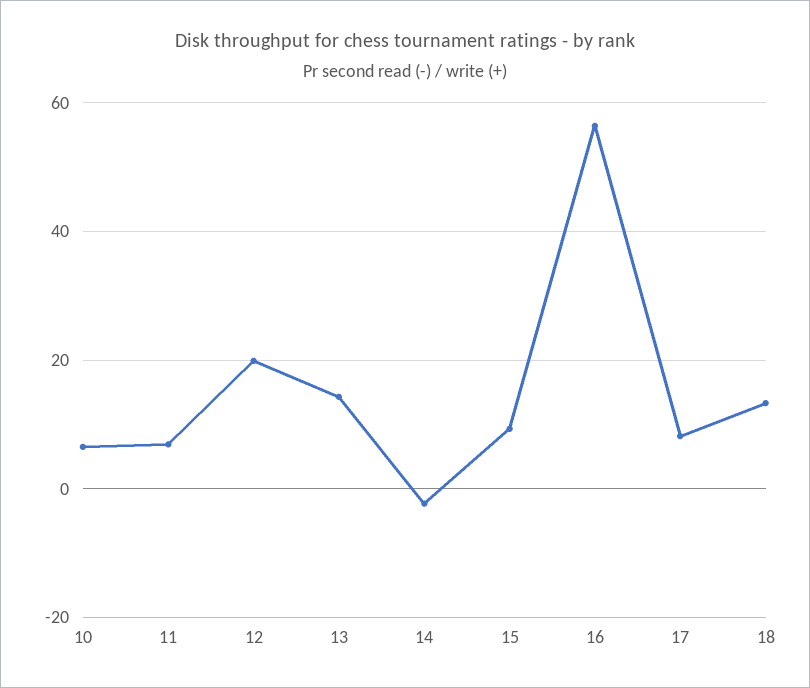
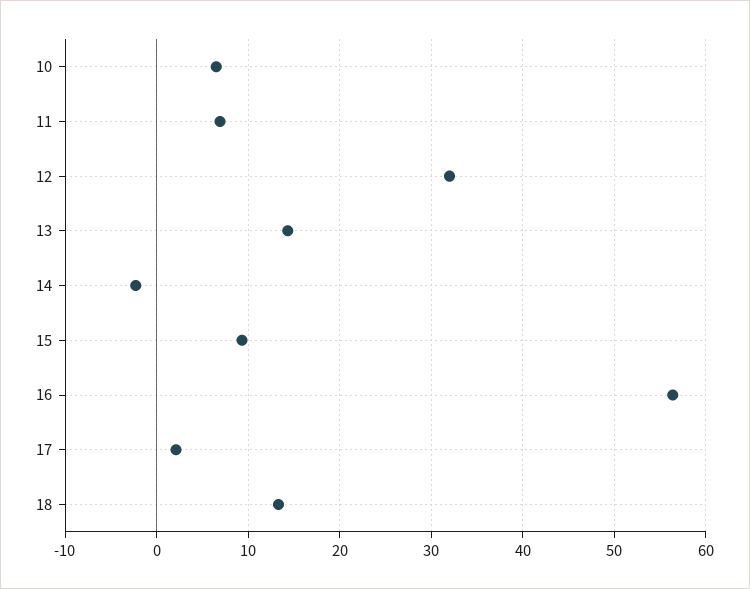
12: 20 -> 32
17: 8 -> 2

